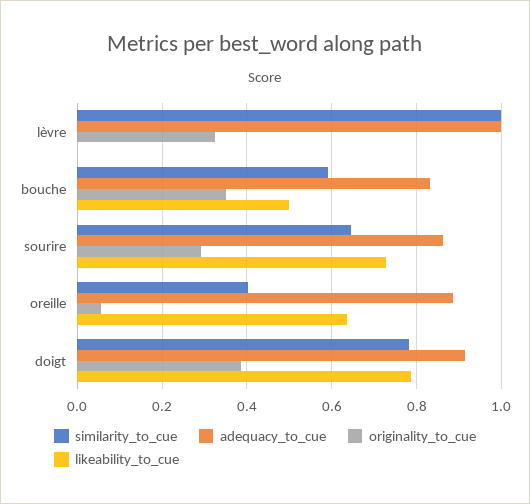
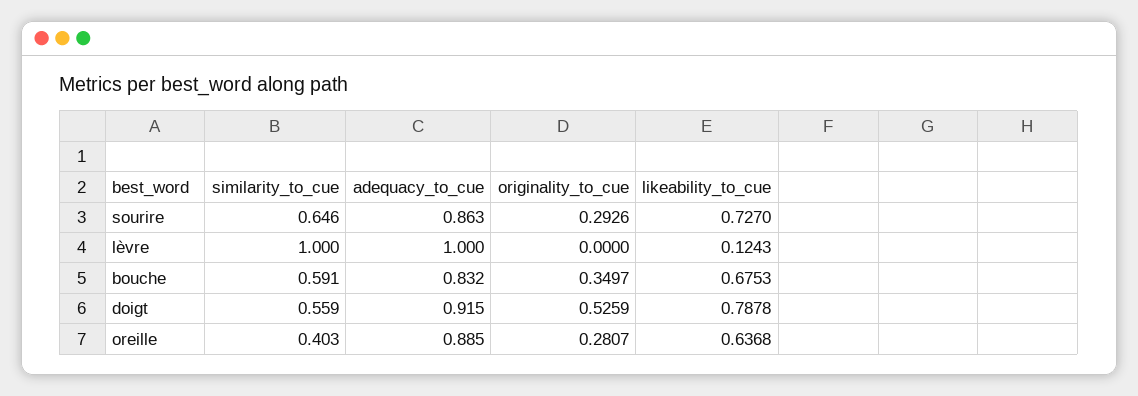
originality_to_cue, lèvre: 0.32 -> 0
likeability_to_cue, lèvre: 0 -> 0.1243
likeability_to_cue, bouche: 0.5 -> 0.6753
originality_to_cue, oreille: 0.06 -> 0.2807
similarity_to_cue, doigt: 0.78 -> 0.559
originality_to_cue, doigt: 0.38 -> 0.5259

